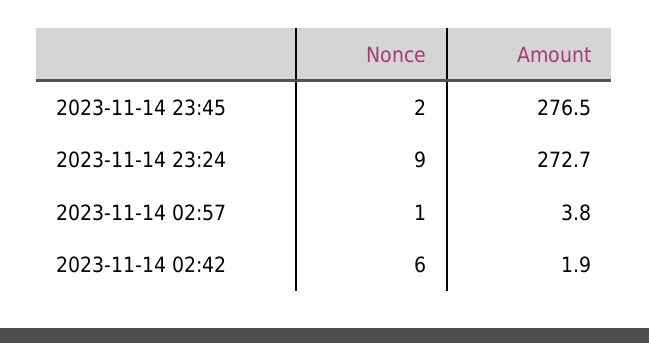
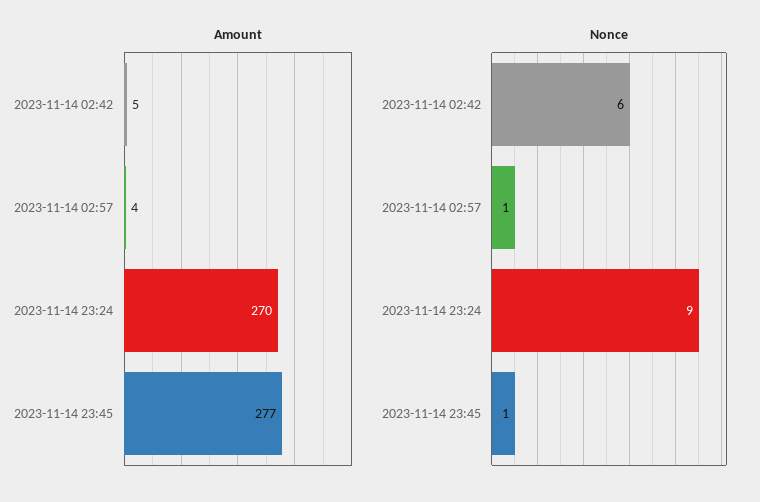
Nonce, 2023-11-14 23:45: 2 -> 1
Amount, 2023-11-14 23:24: 272.7 -> 270
Amount, 2023-11-14 02:42: 1.9 -> 5

